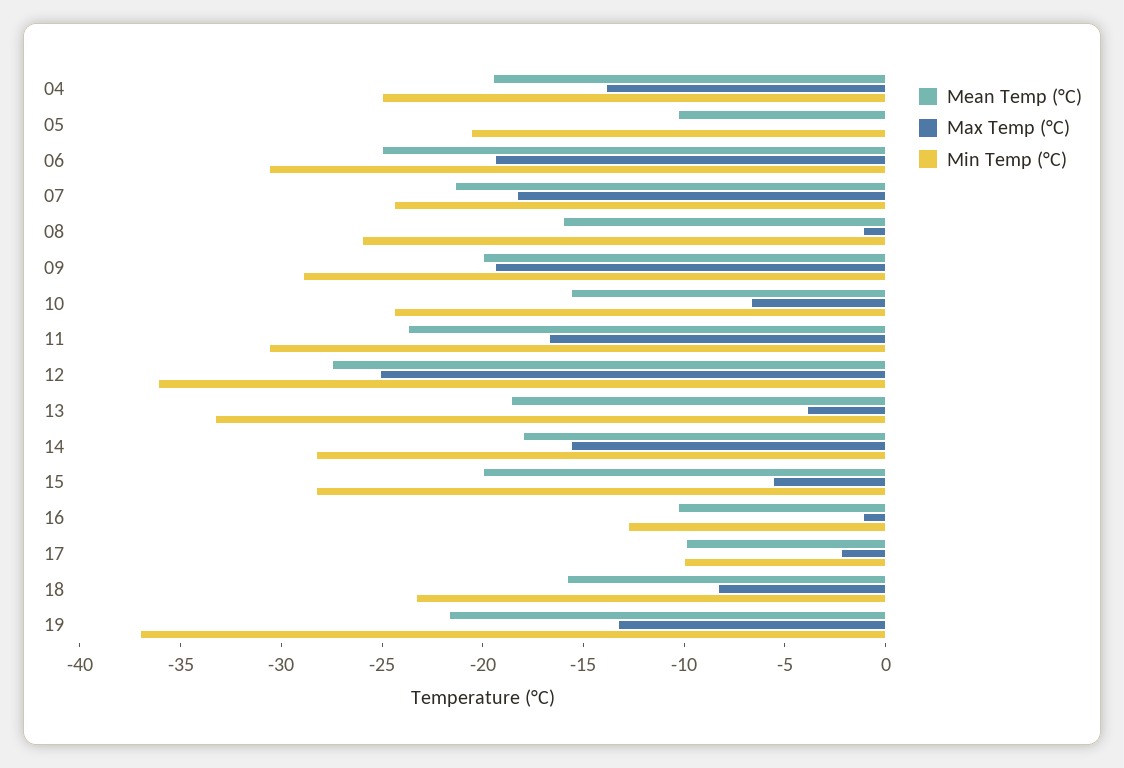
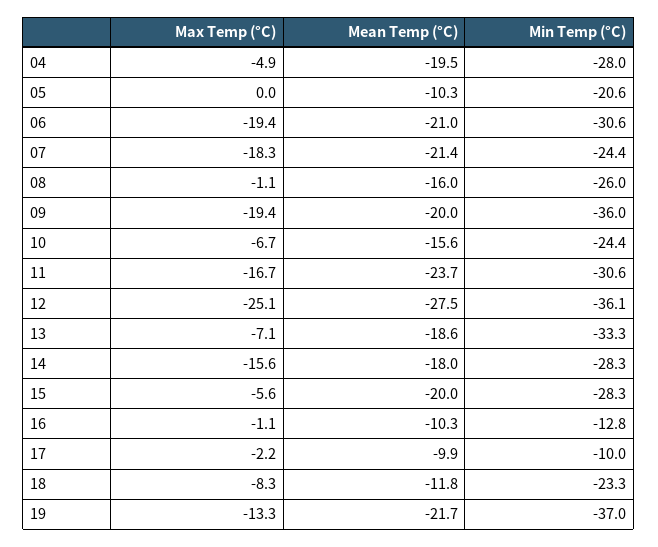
Max Temp (°C), 04: -14 -> -4.9
Min Temp (°C), 04: -25 -> -28
Mean Temp (°C), 06: -25 -> -21
Min Temp (°C), 09: -29 -> -36
Max Temp (°C), 13: -4 -> -7.1
Mean Temp (°C), 18: -16 -> -11.8

